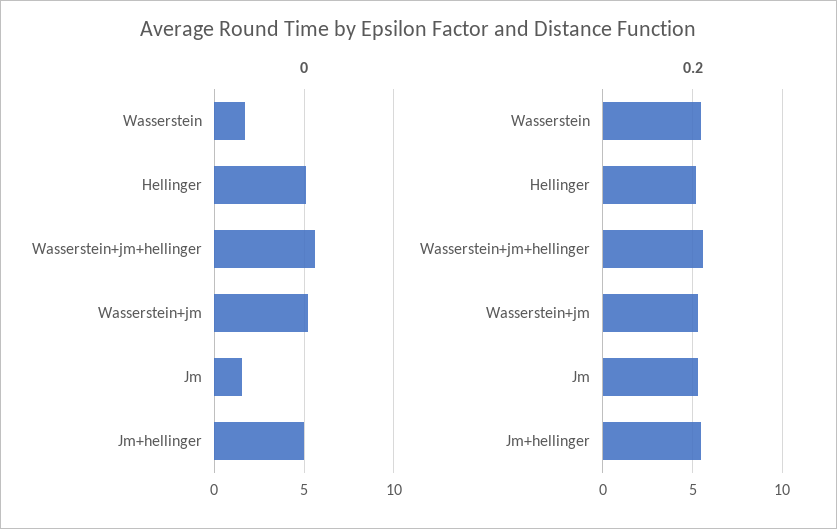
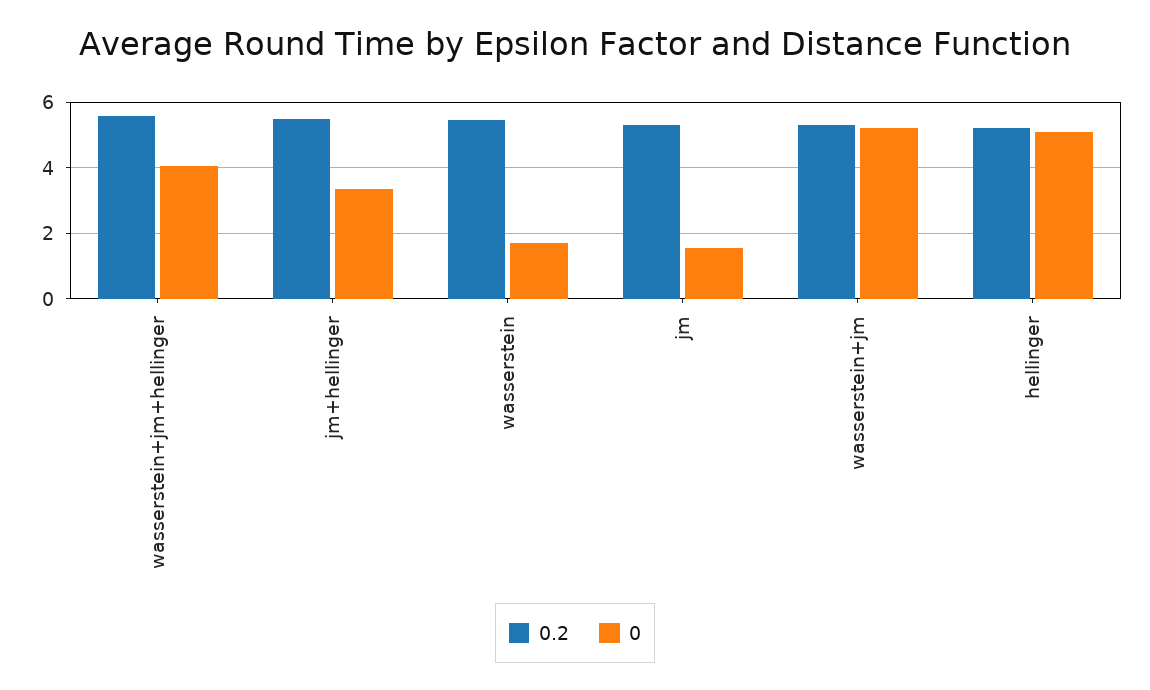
0, Wasserstein+jm+hellinger: 5.5 -> 4
0, Jm+hellinger: 5 -> 3.4

